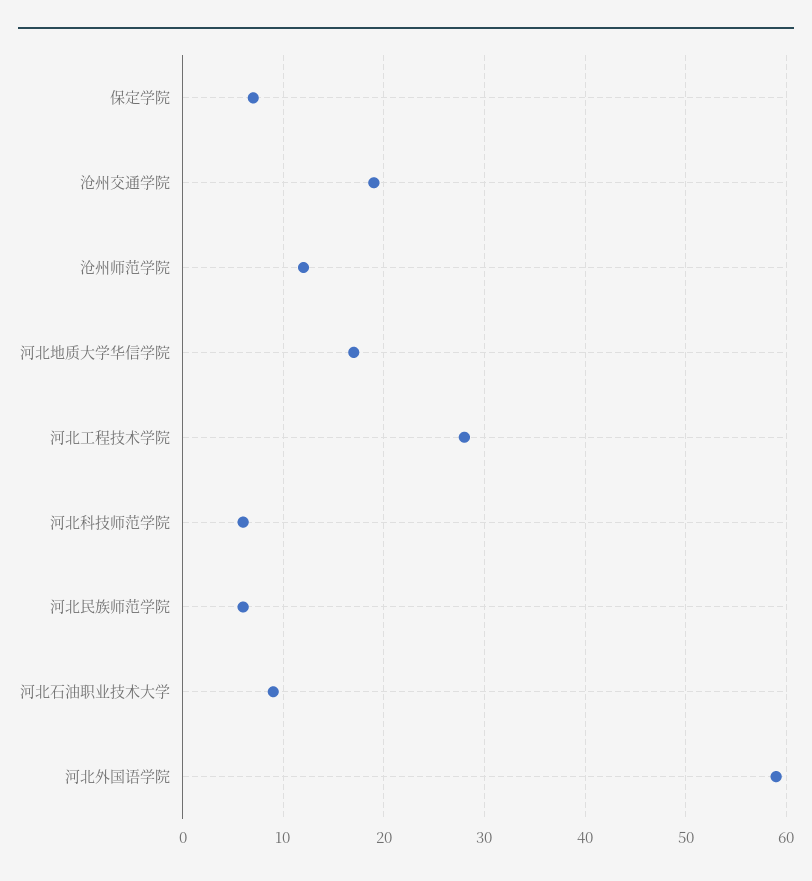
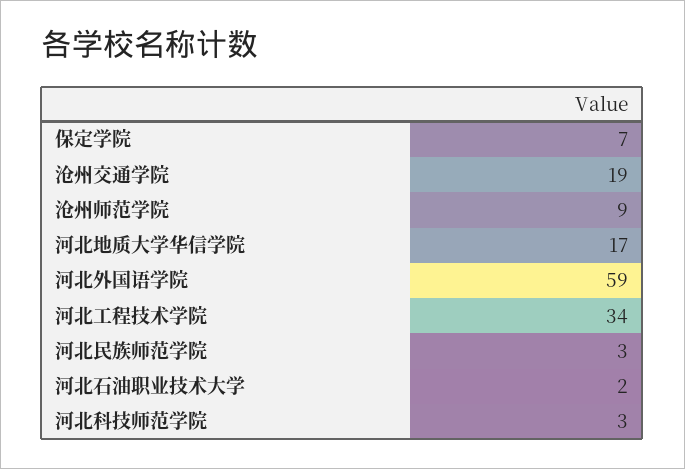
沧州师范学院: 12 -> 9
河北工程技术学院: 28 -> 34
河北科技师范学院: 6 -> 3
河北民族师范学院: 6 -> 3
河北石油职业技术大学: 9 -> 2

